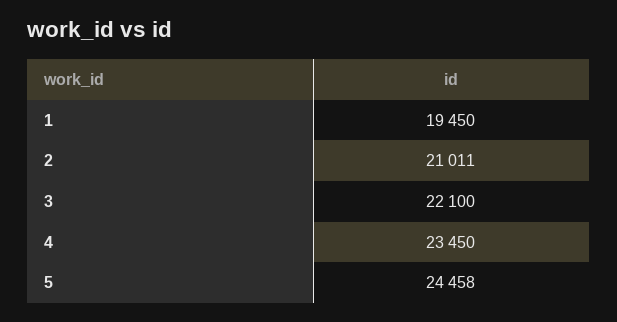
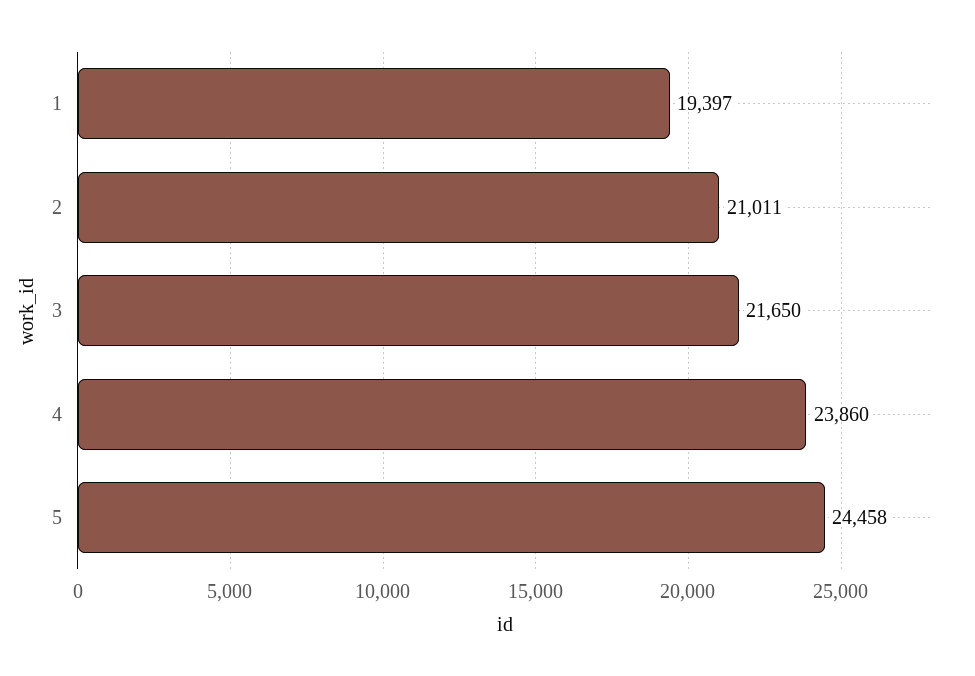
1: 19450 -> 19397
3: 22100 -> 21650
4: 23450 -> 23860

